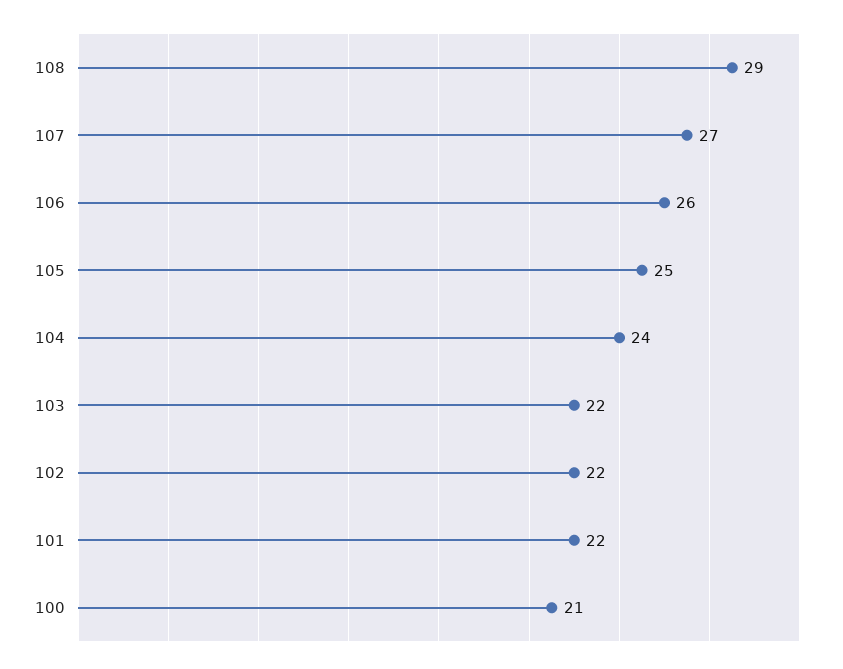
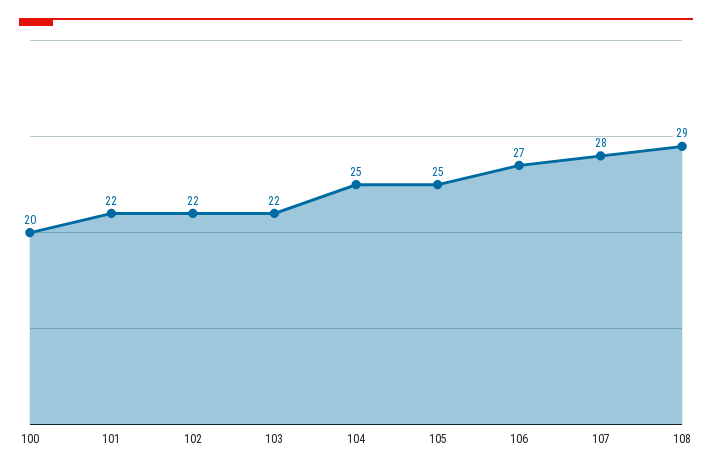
107: 27 -> 28
106: 26 -> 27
104: 24 -> 25
100: 21 -> 20

